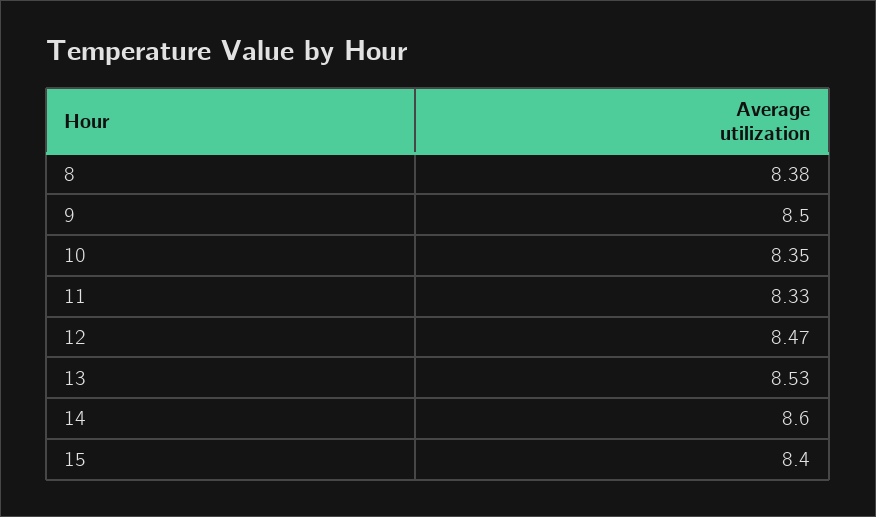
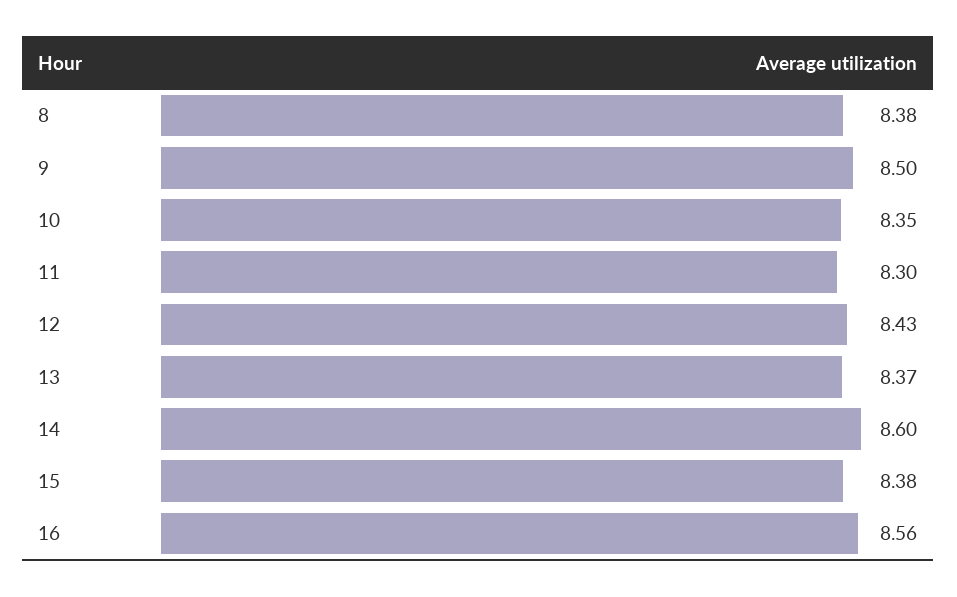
11: 8.33 -> 8.3
12: 8.47 -> 8.43
13: 8.53 -> 8.37
15: 8.4 -> 8.38
16: none -> 8.56

